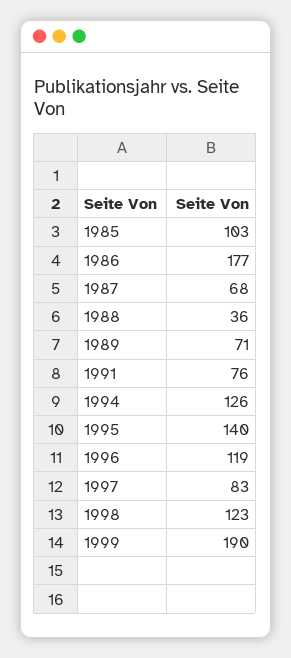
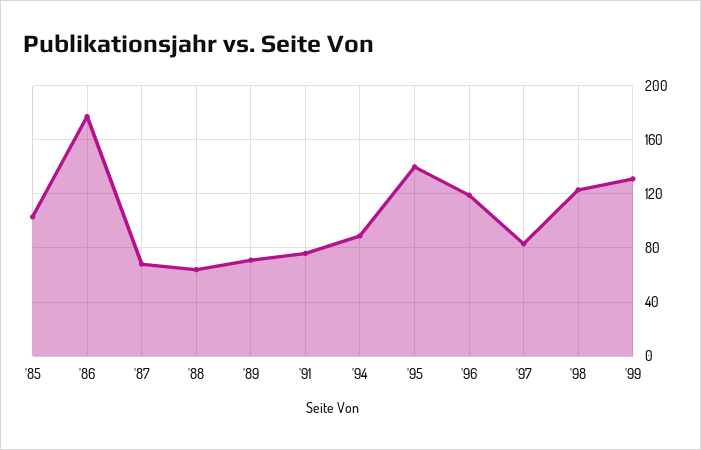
1988: 36 -> 65
1994: 126 -> 90
1999: 190 -> 130

